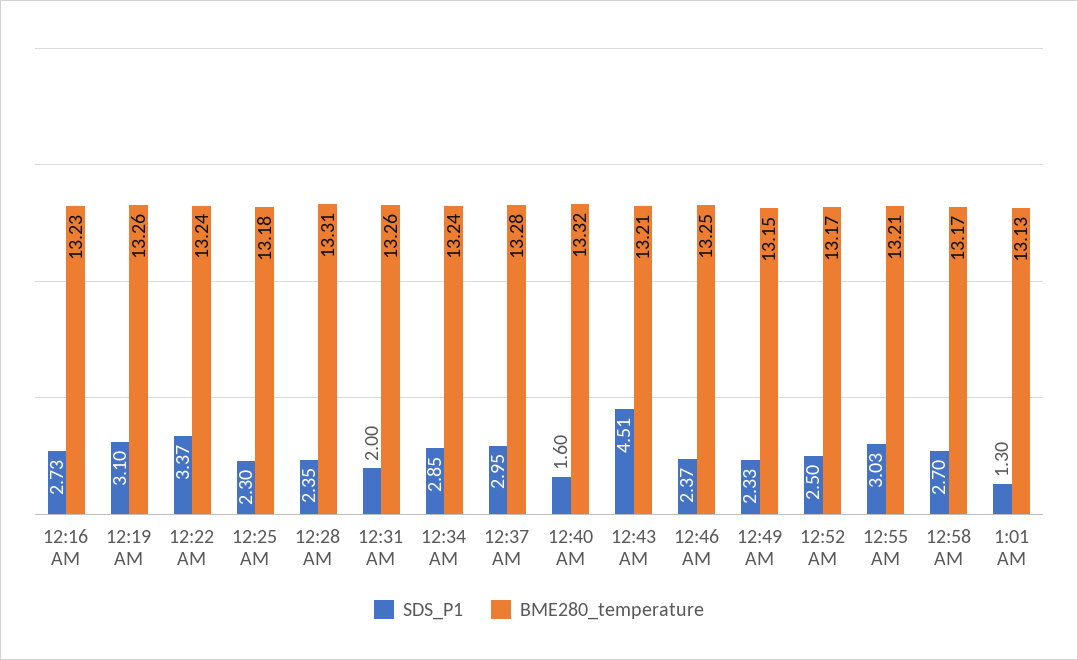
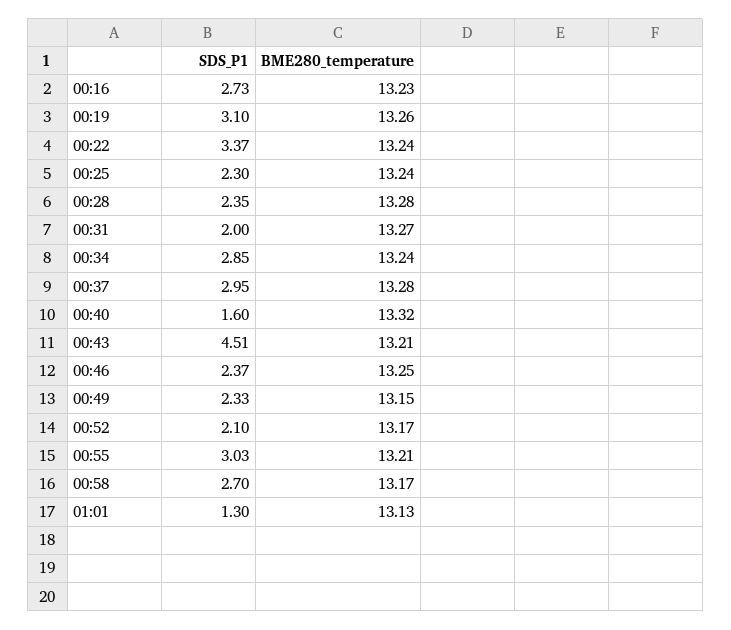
BME280_temperature, 12:25 AM: 13.18 -> 13.24
BME280_temperature, 12:28 AM: 13.31 -> 13.28
BME280_temperature, 12:31 AM: 13.26 -> 13.27
SDS_P1, 12:52 AM: 2.5 -> 2.1

